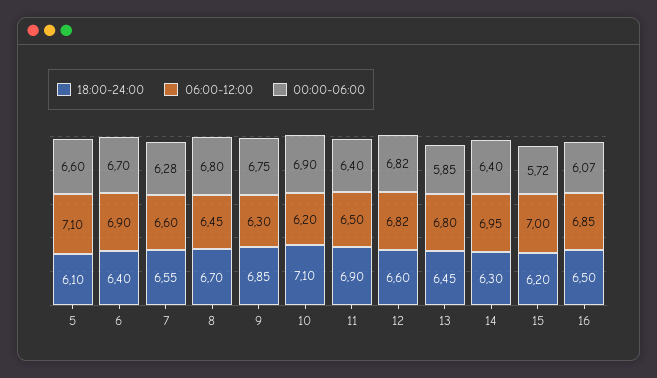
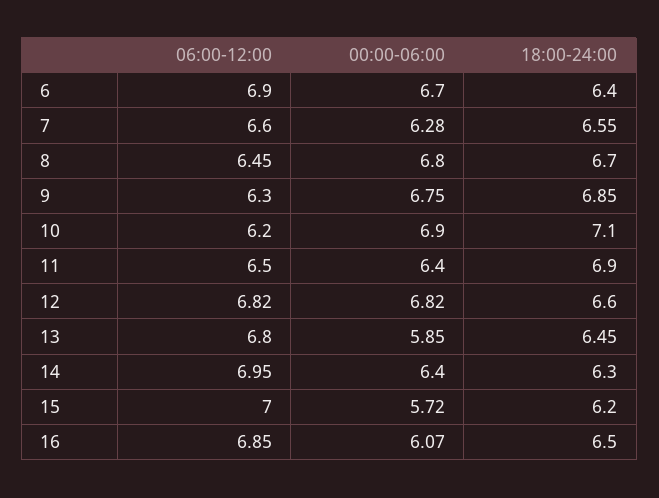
18:00-24:00, 5: 6.1 -> none
06:00-12:00, 5: 7.1 -> none
00:00-06:00, 5: 6.6 -> none

